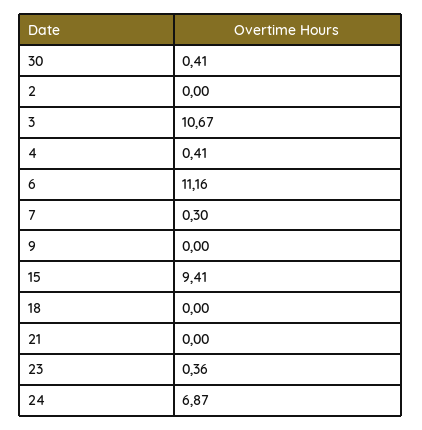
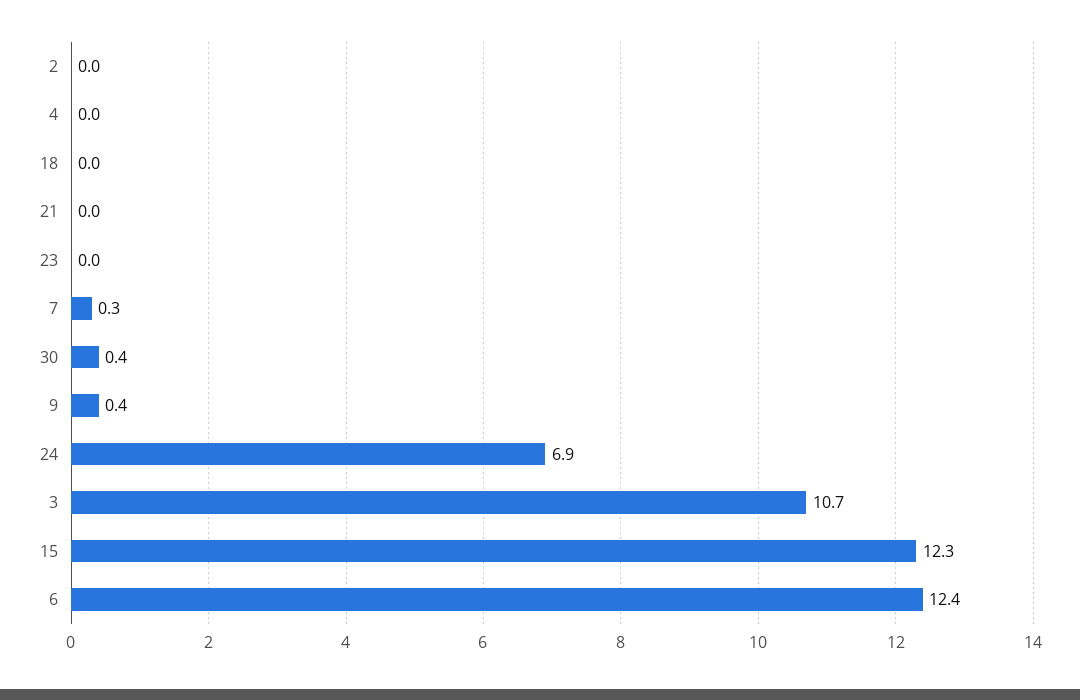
4: 0.41 -> 0
6: 11.16 -> 12.4
9: 0 -> 0.4
15: 9.41 -> 12.3
23: 0.36 -> 0

